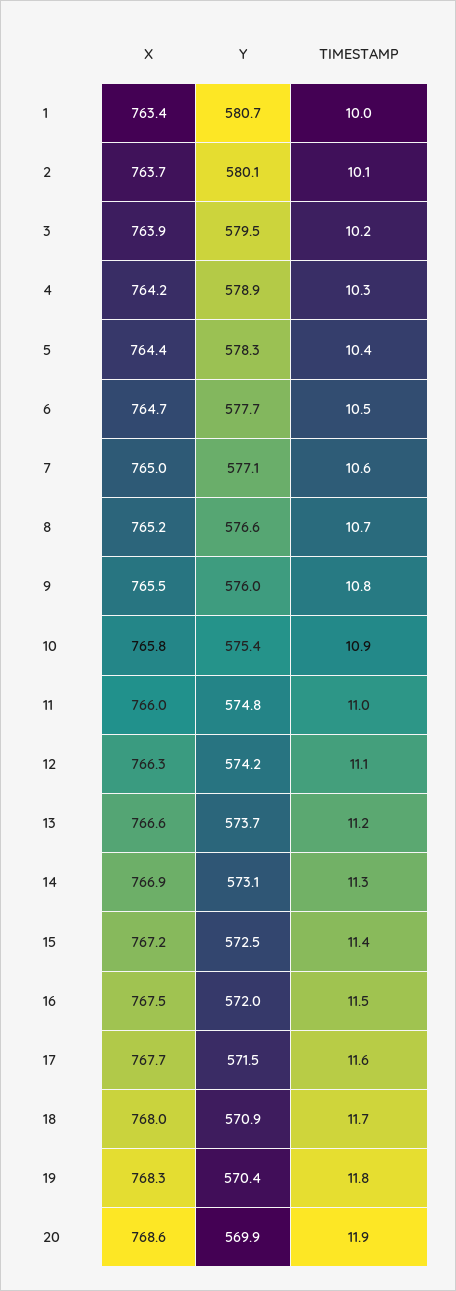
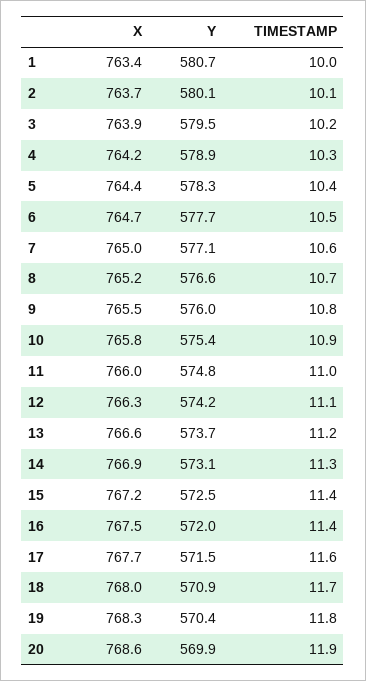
TIMESTAMP, 16: 11.5 -> 11.4

